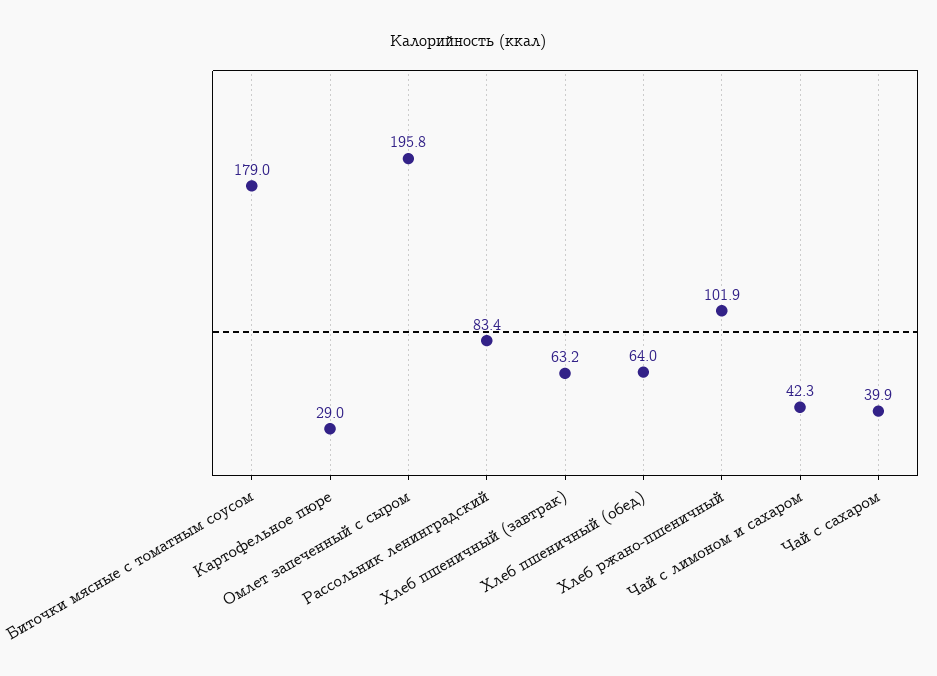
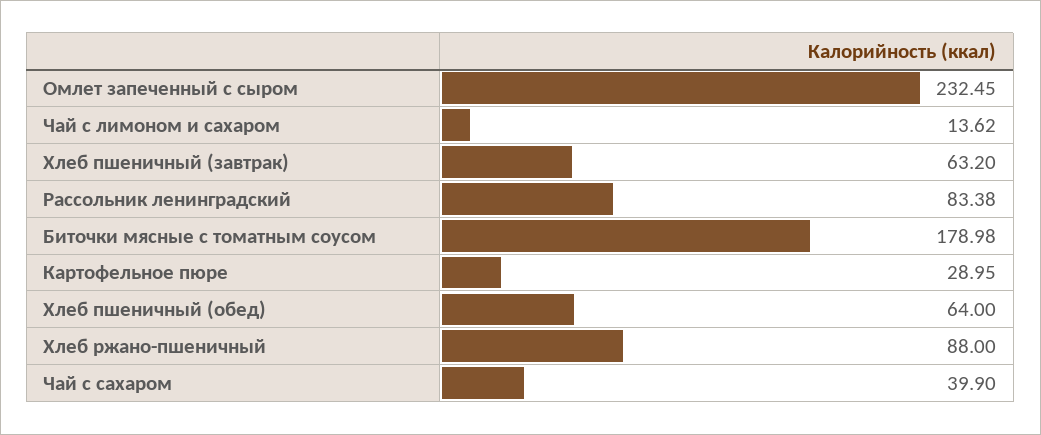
Омлет запеченный с сыром: 195.8 -> 232.45
Хлеб ржано-пшеничный: 101.9 -> 88
Чай с лимоном и сахаром: 42.3 -> 13.62

